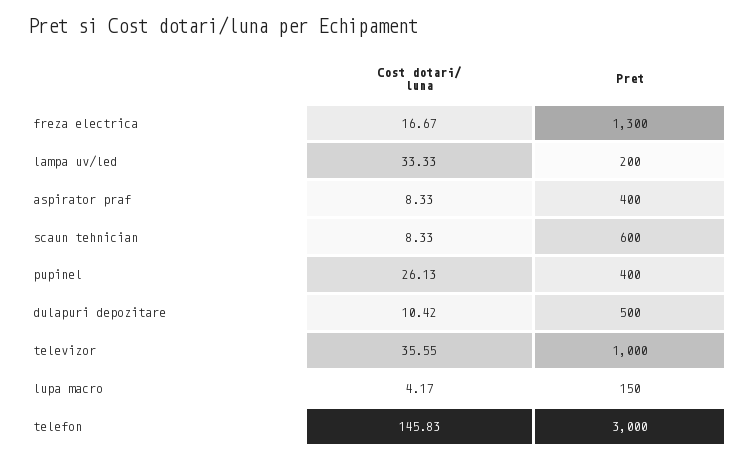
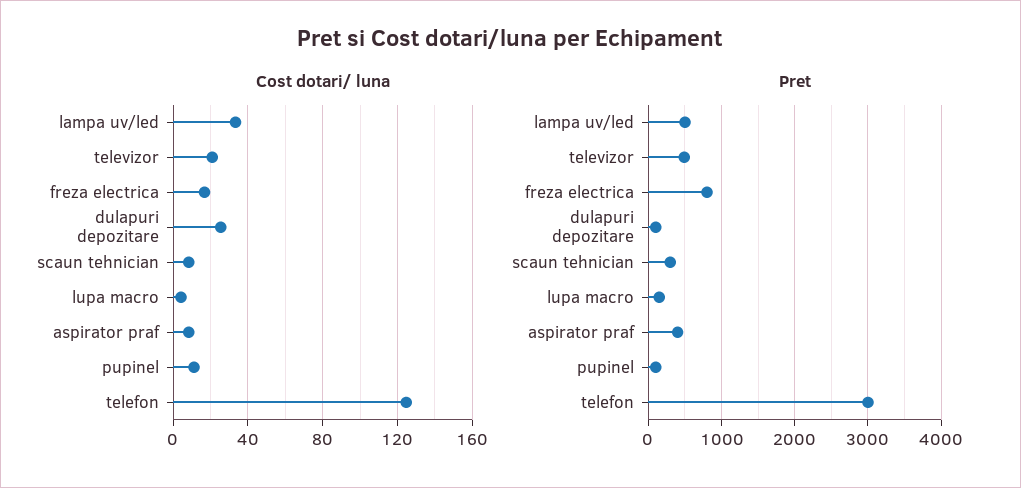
Pret, freza electrica: 1300 -> 800
Pret, lampa uv/led: 200 -> 500
Pret, scaun tehnician: 600 -> 300
Cost dotari/ luna, pupinel: 26.13 -> 10
Pret, pupinel: 400 -> 100
Cost dotari/ luna, dulapuri depozitare: 10.42 -> 25
Pret, dulapuri depozitare: 500 -> 100
Cost dotari/ luna, televizor: 35.55 -> 20
Pret, televizor: 1000 -> 500
Cost dotari/ luna, telefon: 145.83 -> 125

